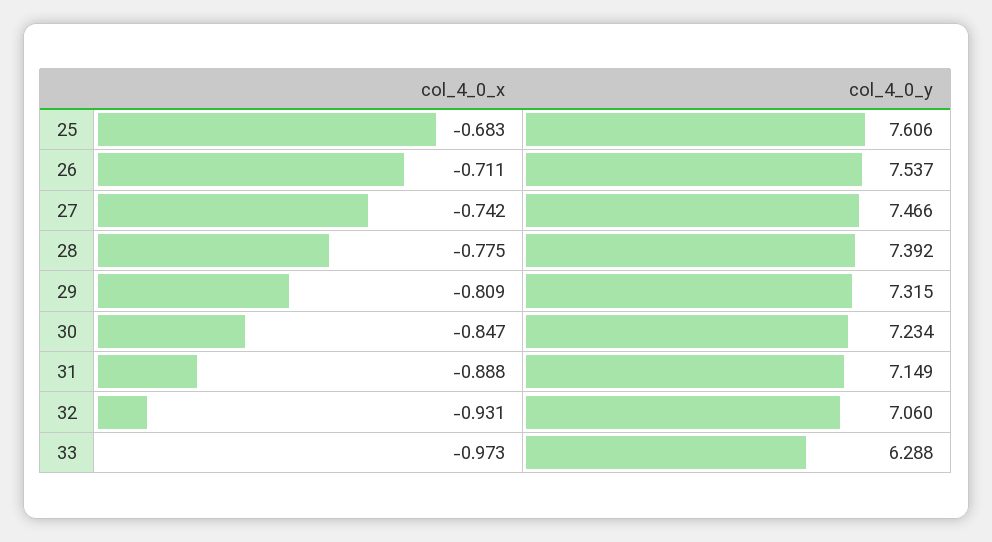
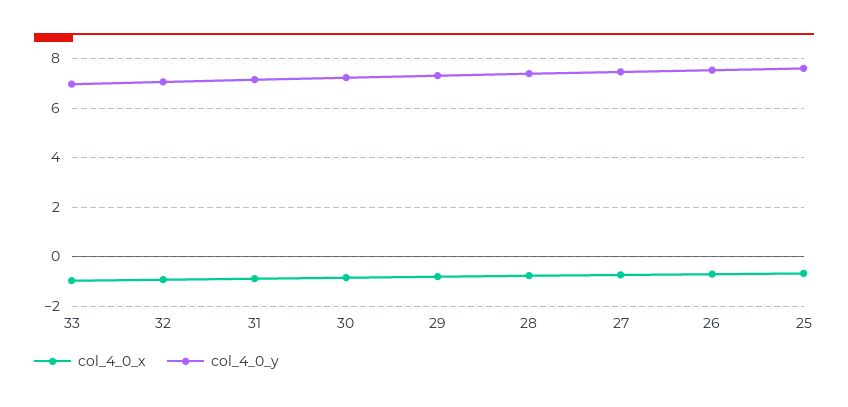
col_4_0_y, 33: 6.288 -> 7

